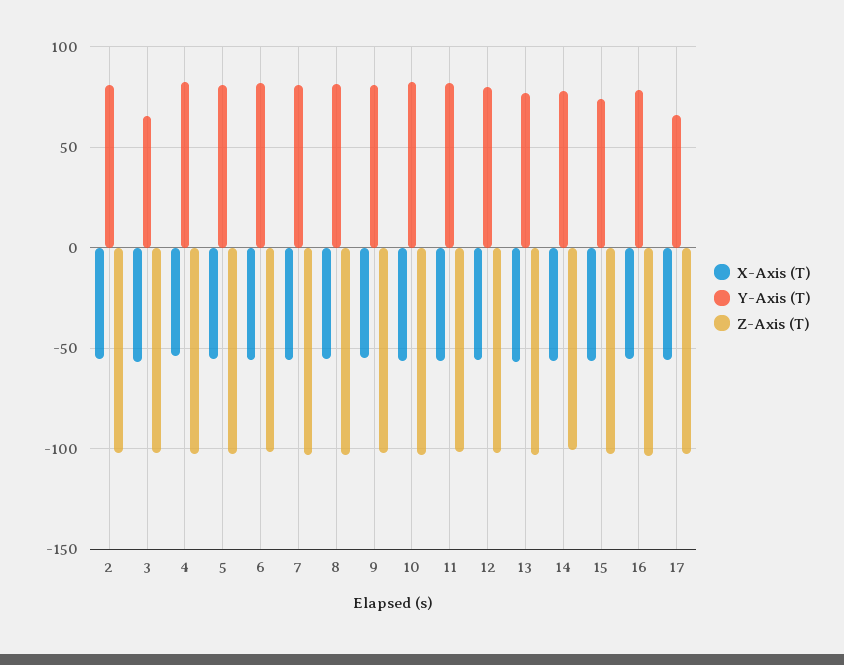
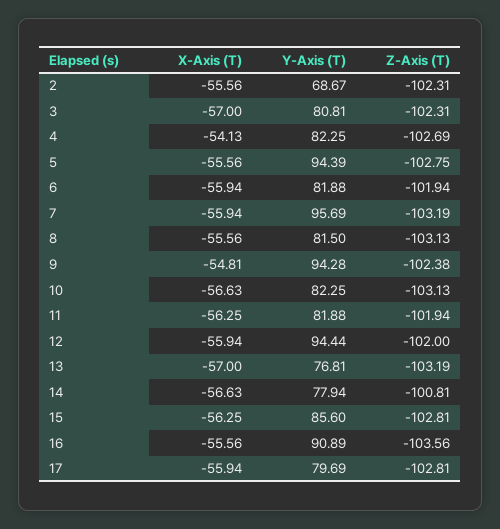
Y-Axis (T), 2: 80 -> 68.67
Y-Axis (T), 3: 65 -> 80.81
Y-Axis (T), 5: 80 -> 94.39
Y-Axis (T), 7: 80 -> 95.69
Y-Axis (T), 9: 80 -> 94.28
Y-Axis (T), 12: 80 -> 94.44
Y-Axis (T), 15: 75 -> 85.6
Y-Axis (T), 16: 80 -> 90.89
Y-Axis (T), 17: 65 -> 79.69

